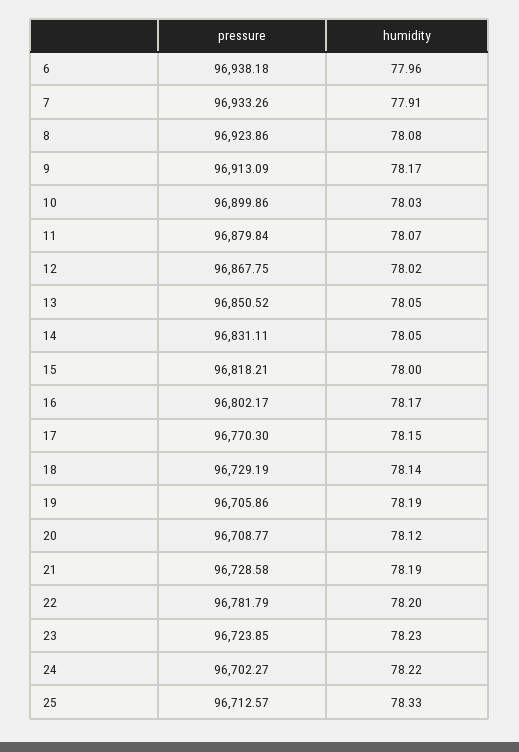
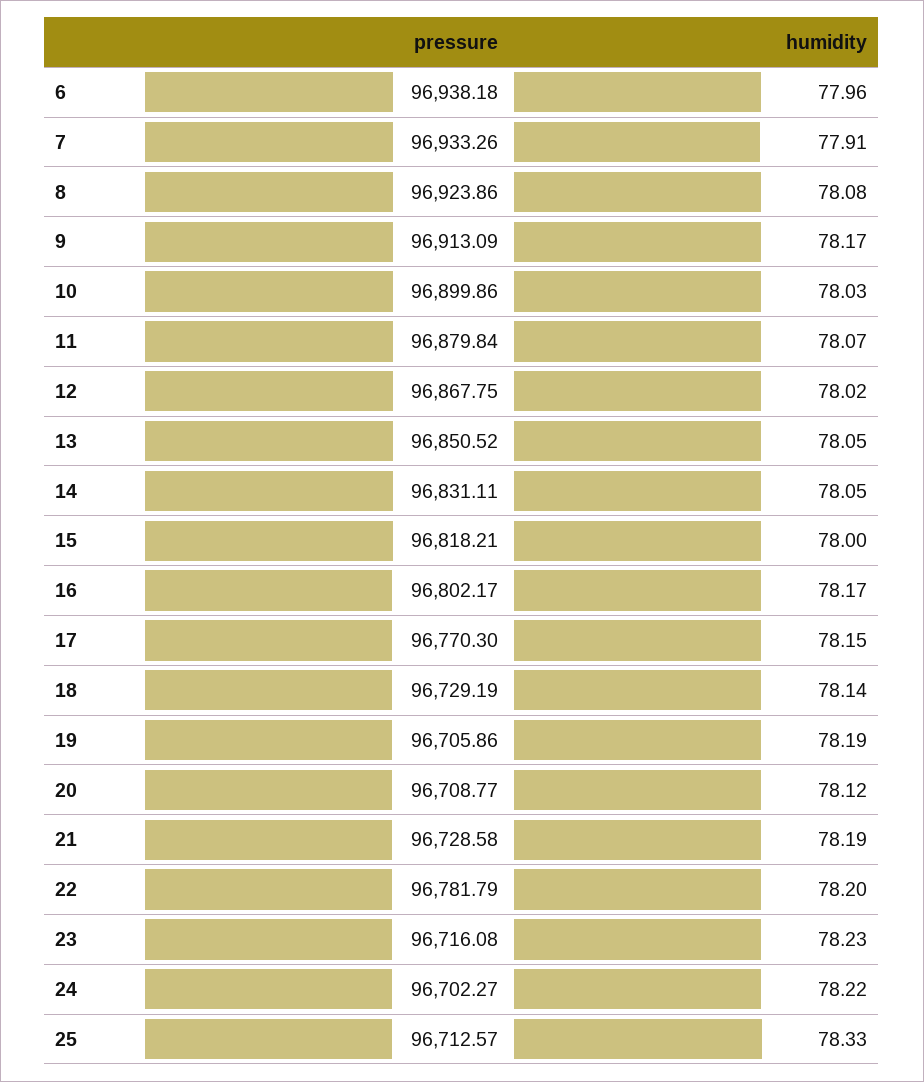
pressure, 23: 96723.85 -> 96716.08

